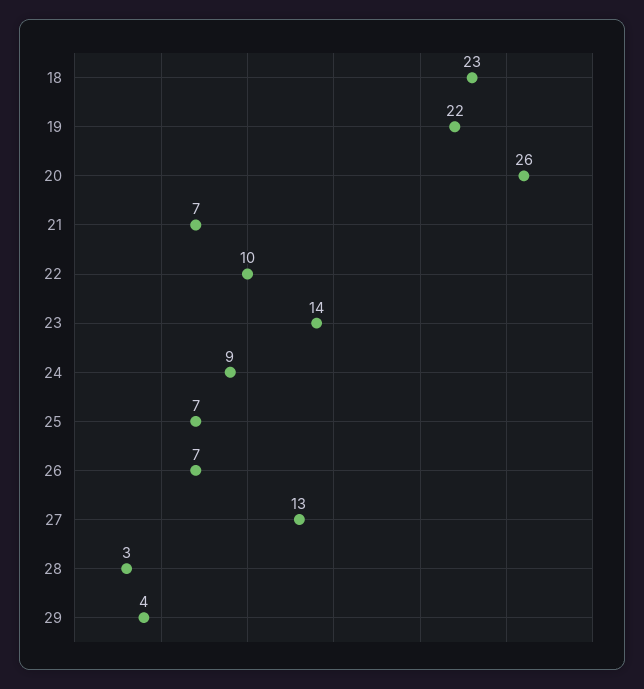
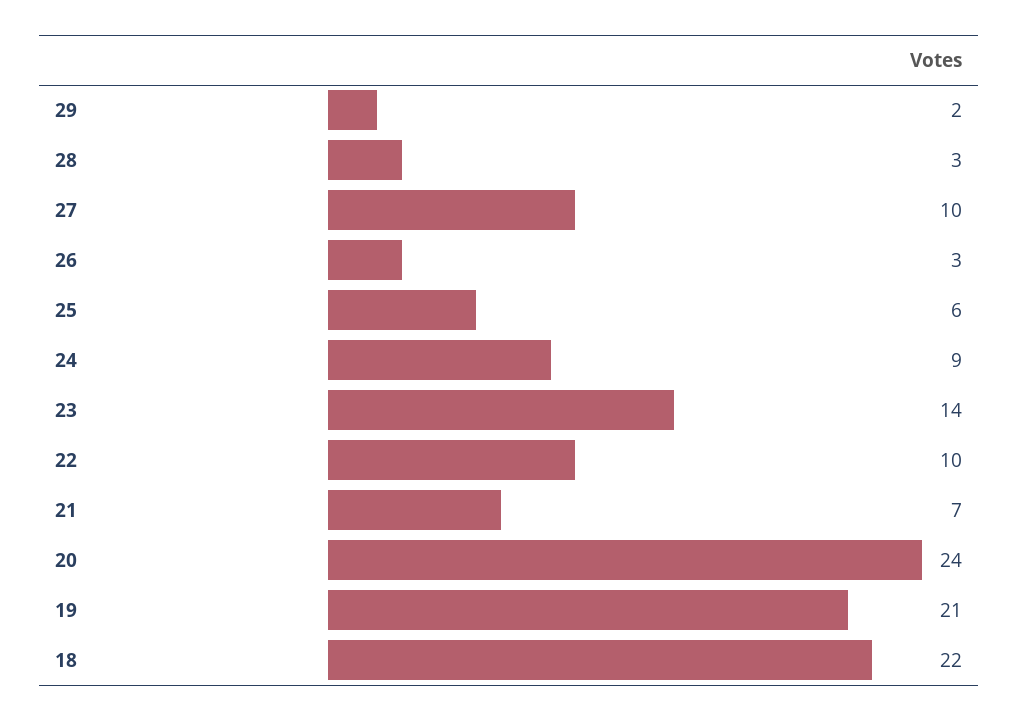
18: 23 -> 22
19: 22 -> 21
20: 26 -> 24
25: 7 -> 6
26: 7 -> 3
27: 13 -> 10
29: 4 -> 2

